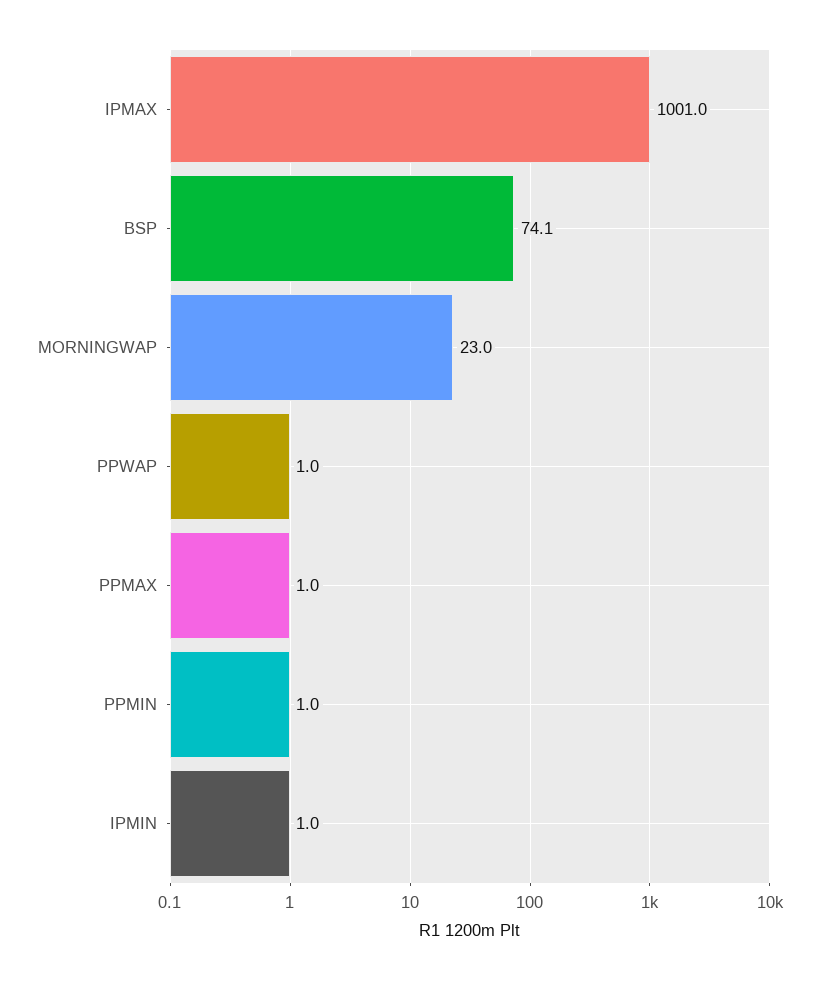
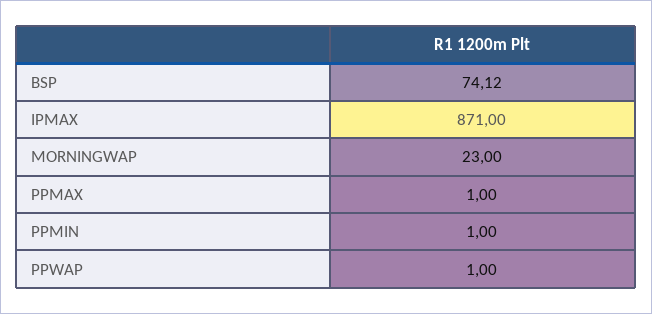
IPMAX: 1001 -> 871
IPMIN: 1 -> none

